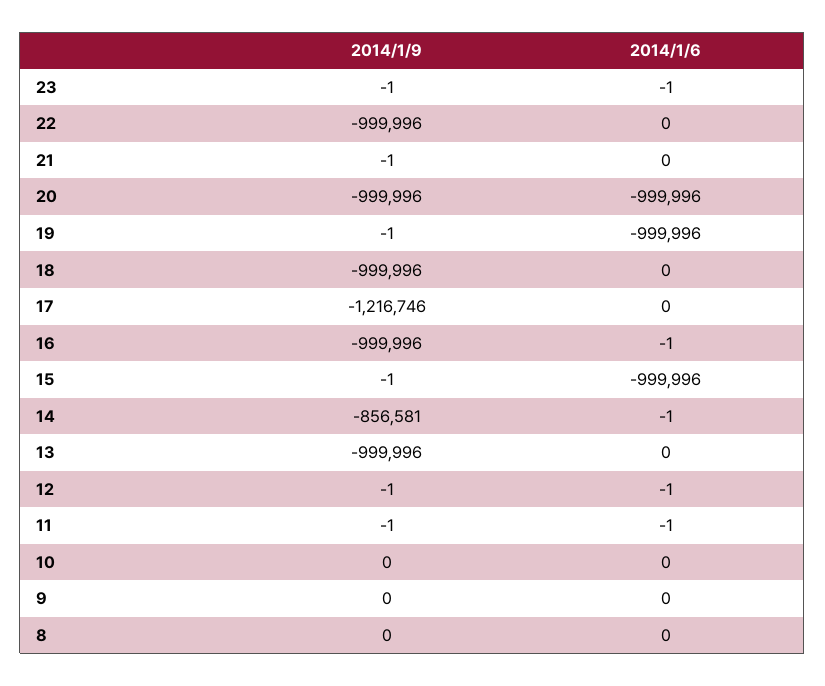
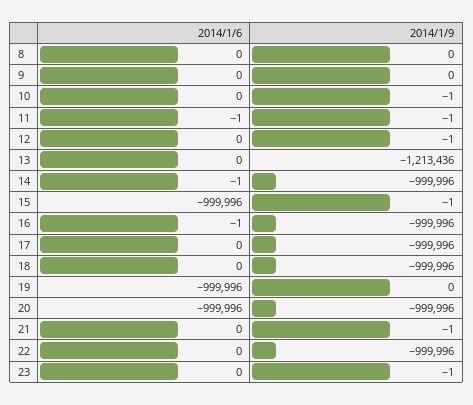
2014/1/6, 23: -1 -> 0
2014/1/9, 19: -1 -> 0
2014/1/9, 17: -1216746 -> -999996
2014/1/9, 14: -856581 -> -999996
2014/1/9, 13: -999996 -> -1213436
2014/1/6, 12: -1 -> 0
2014/1/9, 10: 0 -> -1

